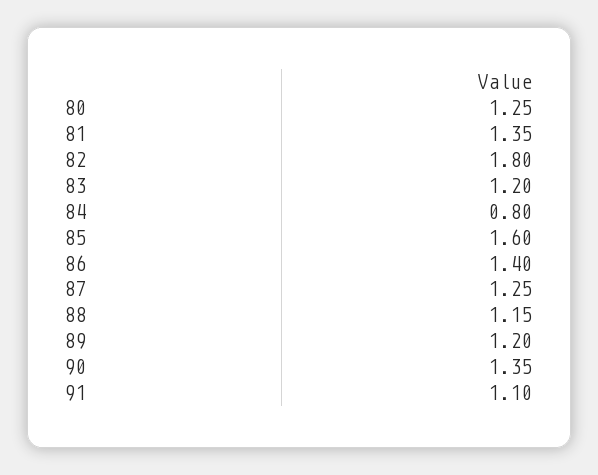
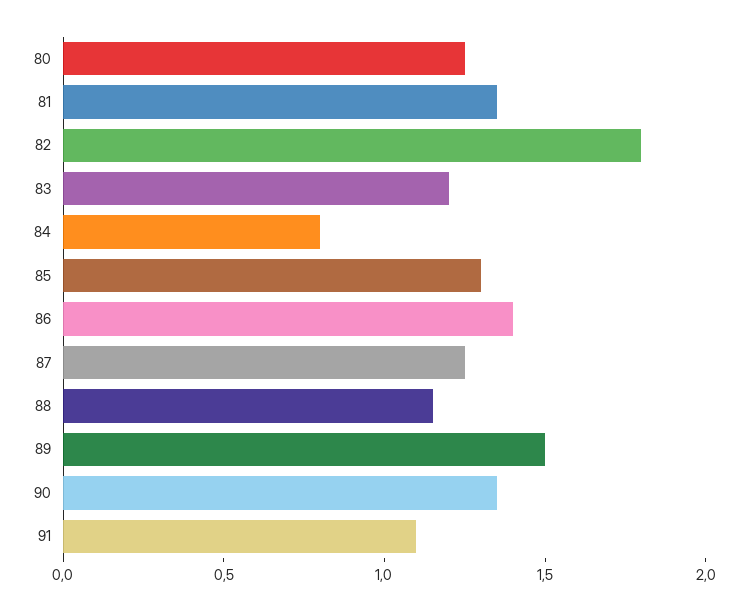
85: 1.6 -> 1.3
89: 1.2 -> 1.5

